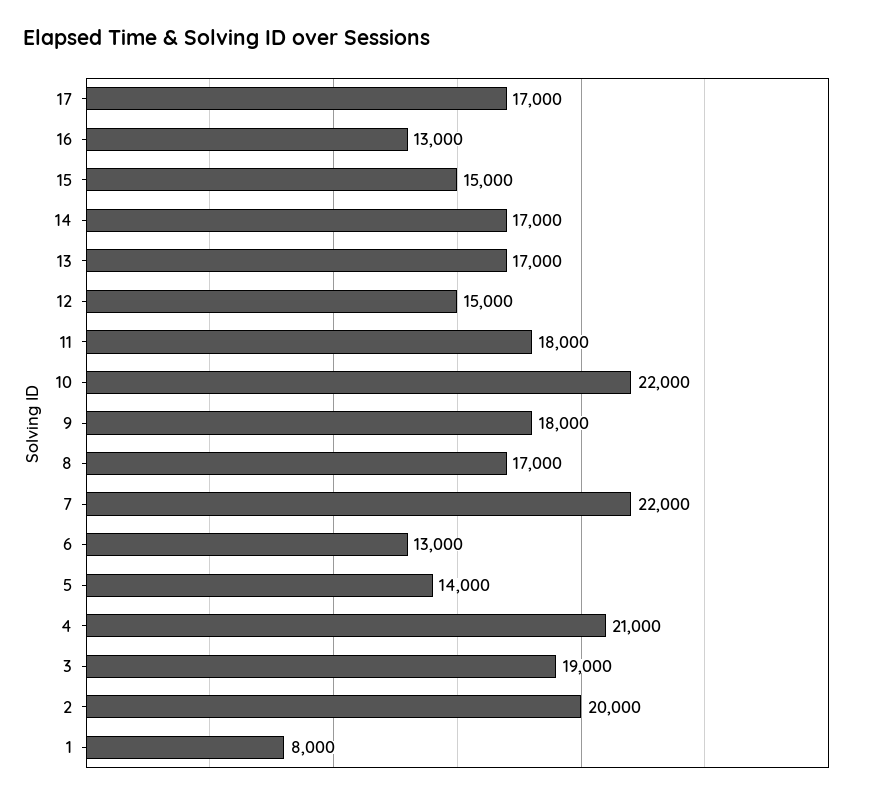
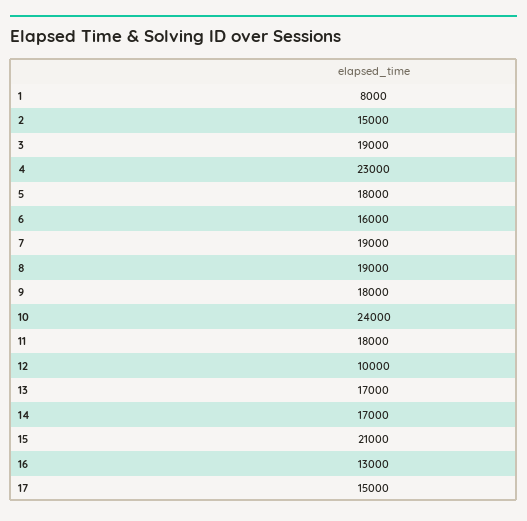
17: 17000 -> 15000
15: 15000 -> 21000
12: 15000 -> 10000
10: 22000 -> 24000
8: 17000 -> 19000
7: 22000 -> 19000
6: 13000 -> 16000
5: 14000 -> 18000
4: 21000 -> 23000
2: 20000 -> 15000

